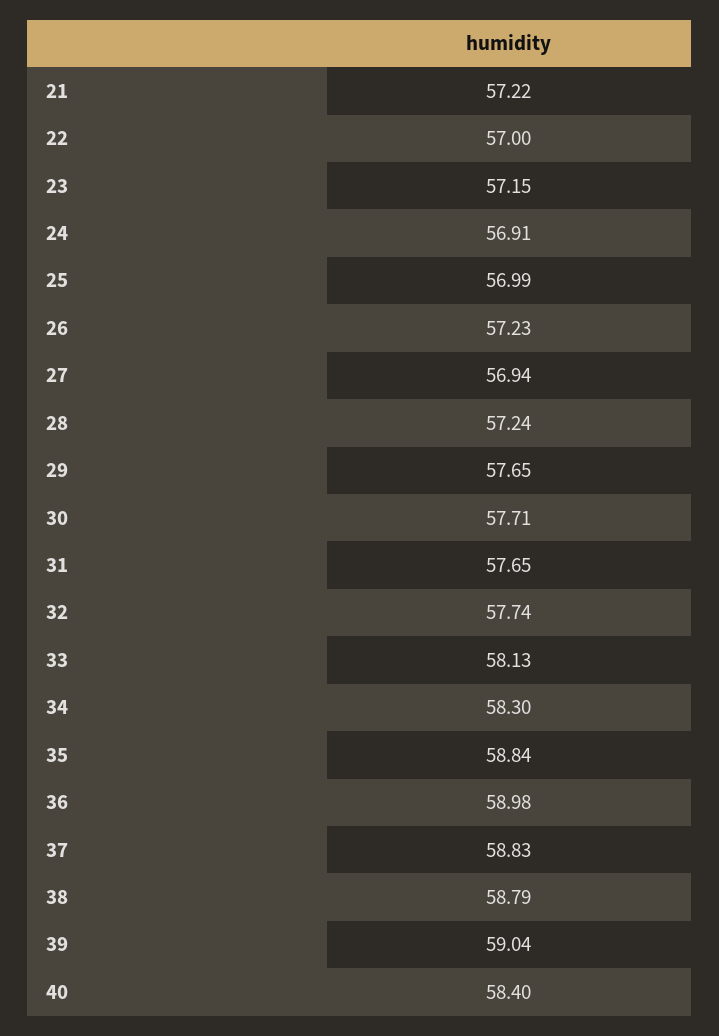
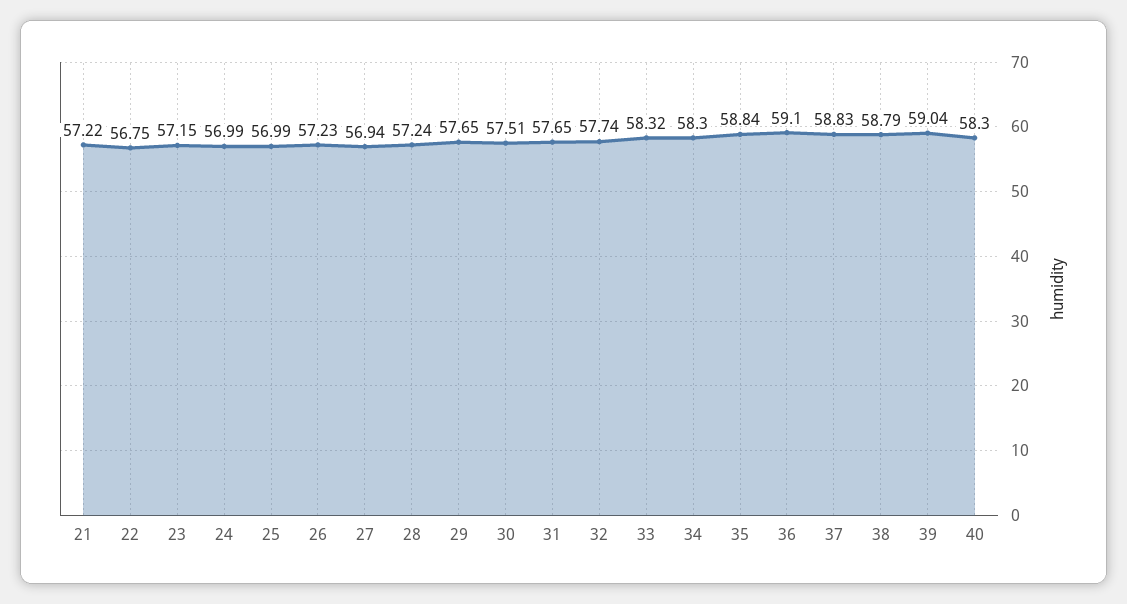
22: 57 -> 56.75
24: 56.91 -> 56.99
30: 57.71 -> 57.51
33: 58.13 -> 58.32
36: 58.98 -> 59.1
40: 58.4 -> 58.3

